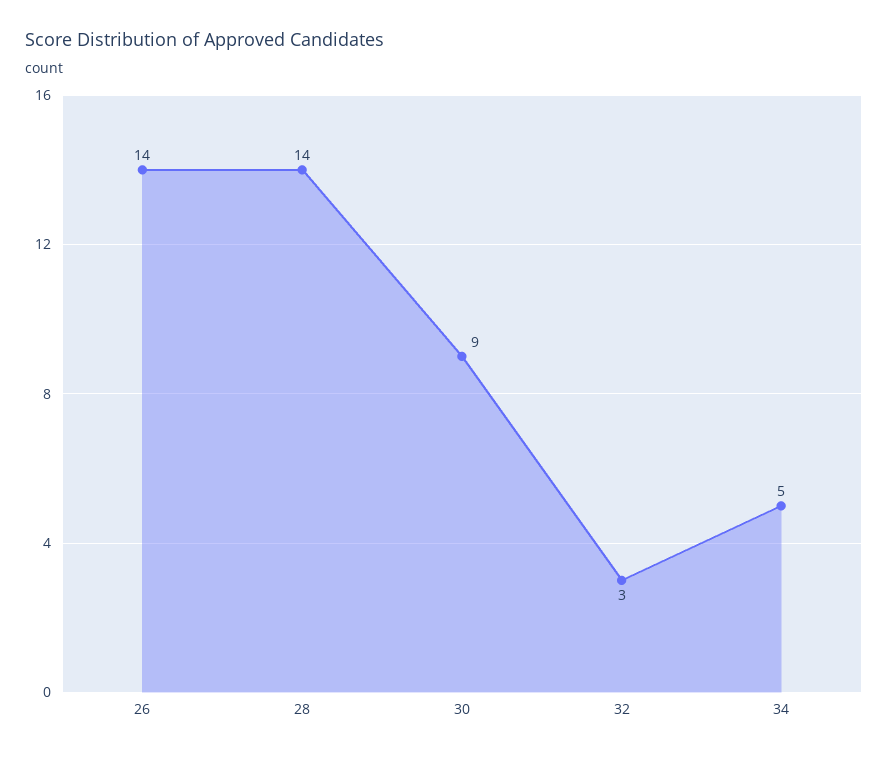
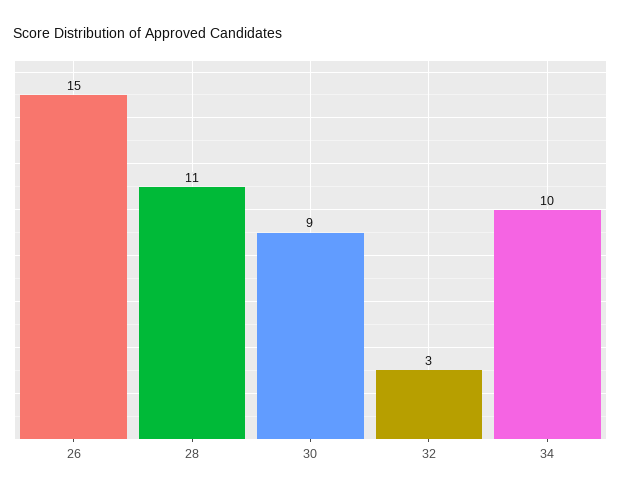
26: 14 -> 15
28: 14 -> 11
34: 5 -> 10

